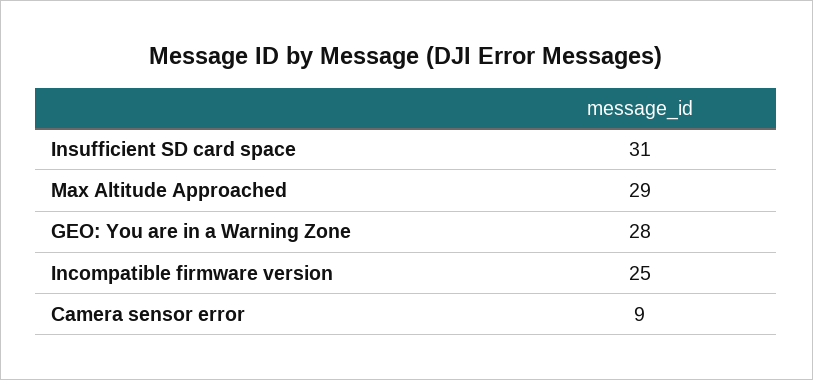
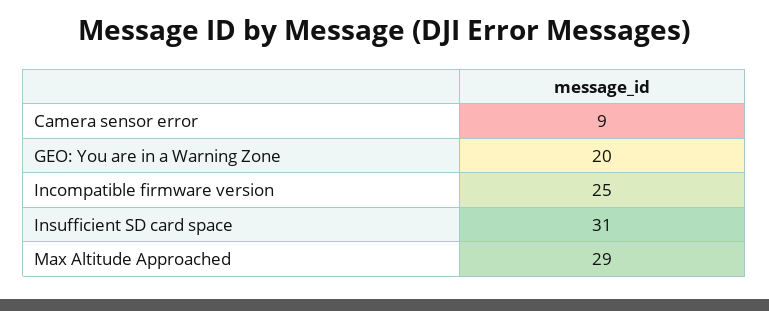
GEO: You are in a Warning Zone: 28 -> 20

